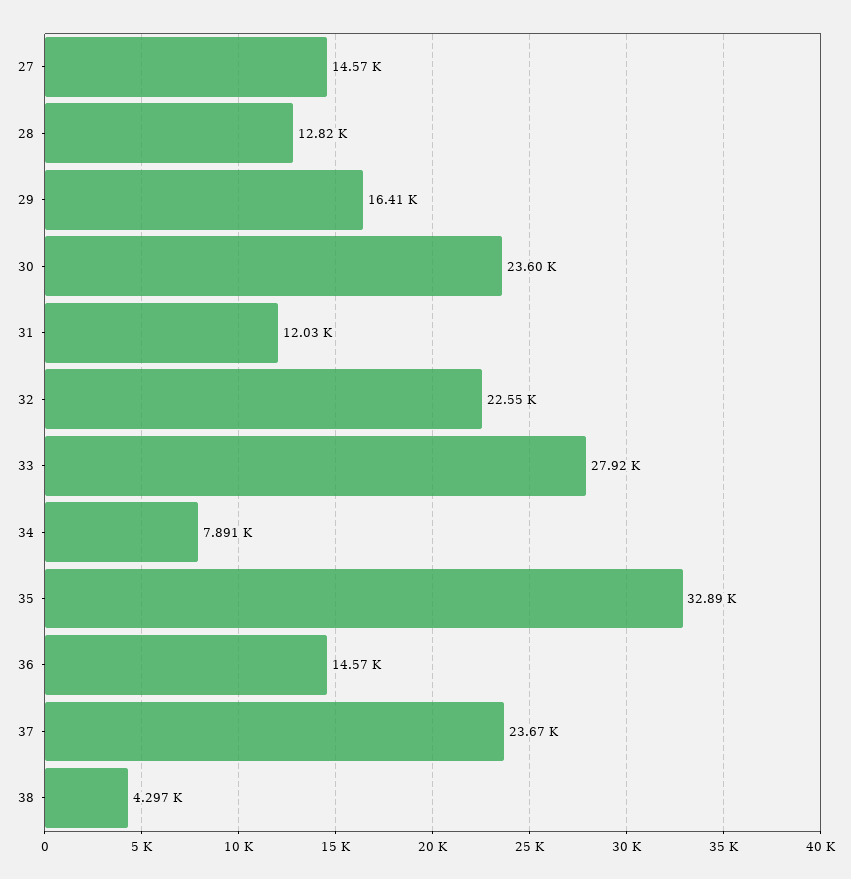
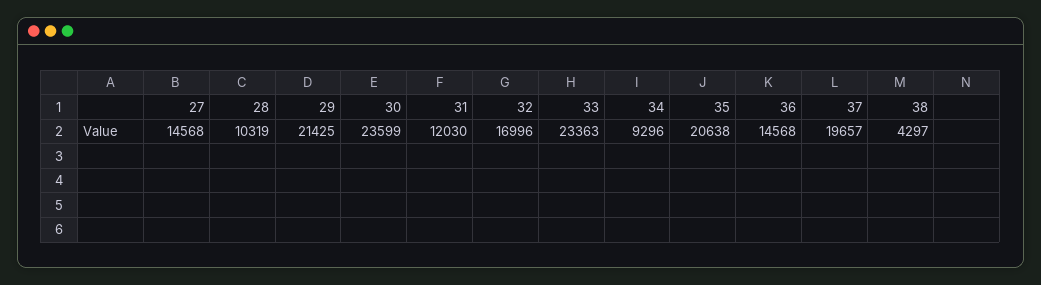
28: 12820 -> 10319
29: 16410 -> 21425
32: 22550 -> 16996
33: 27920 -> 23363
34: 7891 -> 9296
35: 32890 -> 20638
37: 23670 -> 19657

